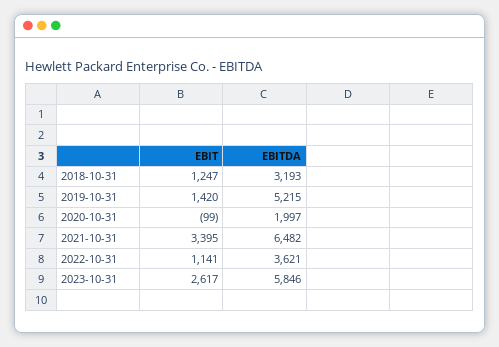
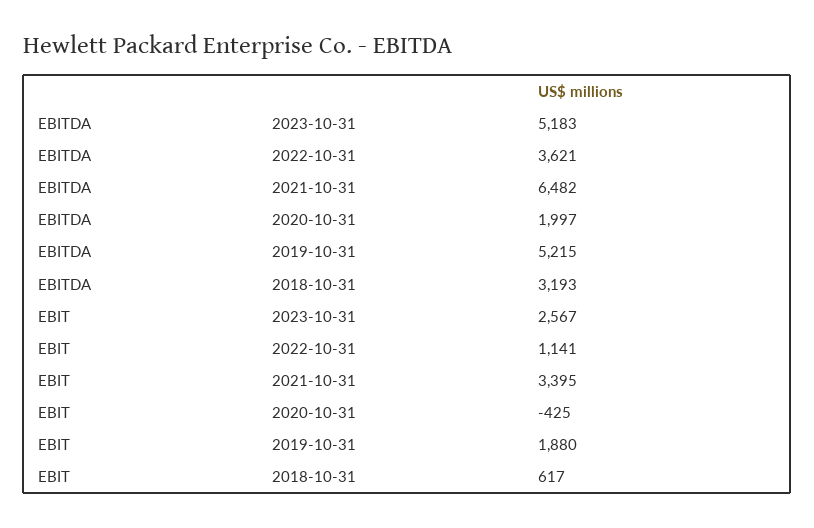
EBIT, 2018-10-31: 1247 -> 617
EBIT, 2019-10-31: 1420 -> 1880
EBIT, 2020-10-31: -99 -> -425
EBIT, 2023-10-31: 2617 -> 2567
EBITDA, 2023-10-31: 5846 -> 5183

